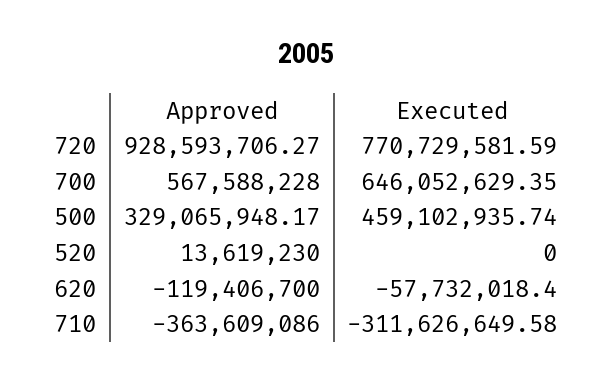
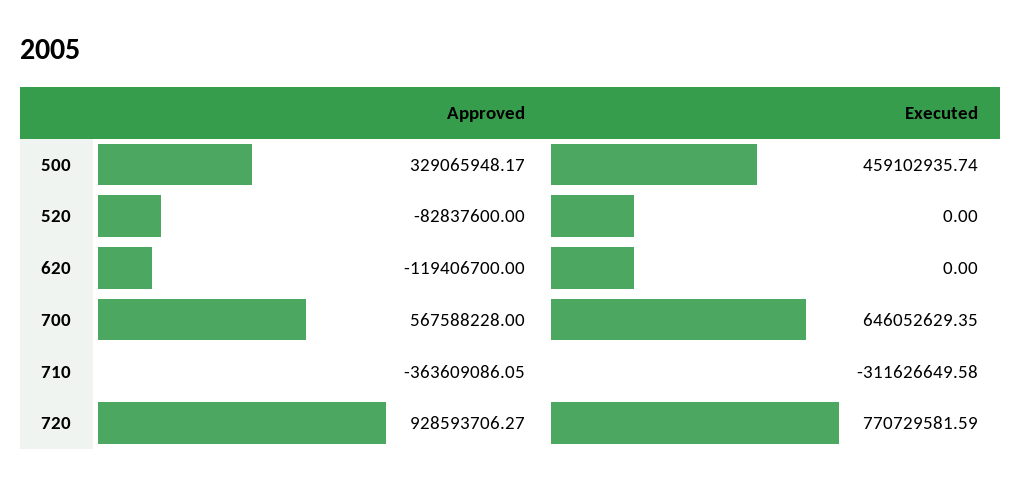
Approved, 520: 13619230 -> -82837600
Executed, 620: -57732018.4 -> 0
Approved, 710: -363609086 -> -363609086.05

